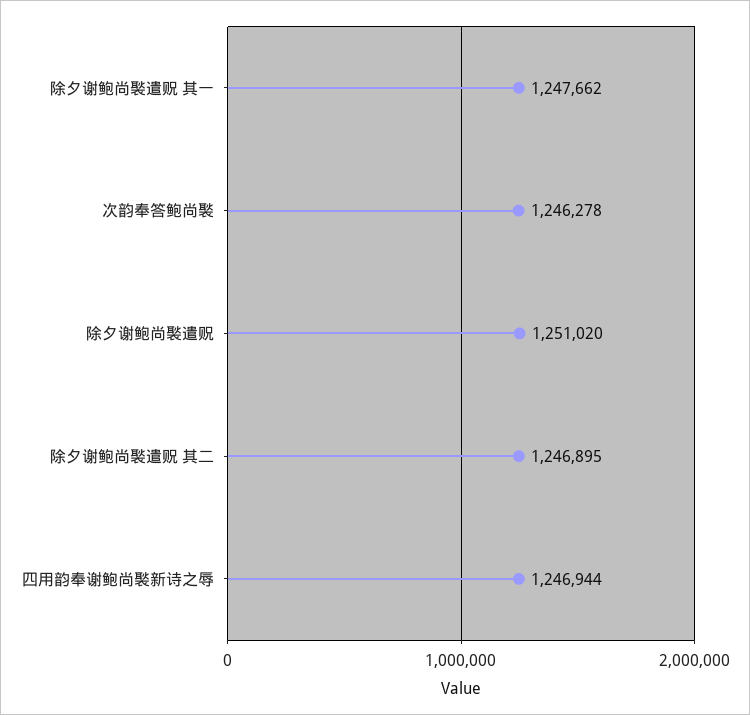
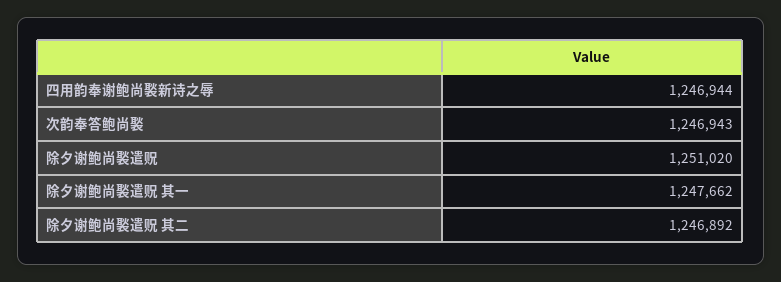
次韵奉答鲍尚褧: 1246278 -> 1246943
除夕谢鲍尚褧遣贶 其二: 1246895 -> 1246892

